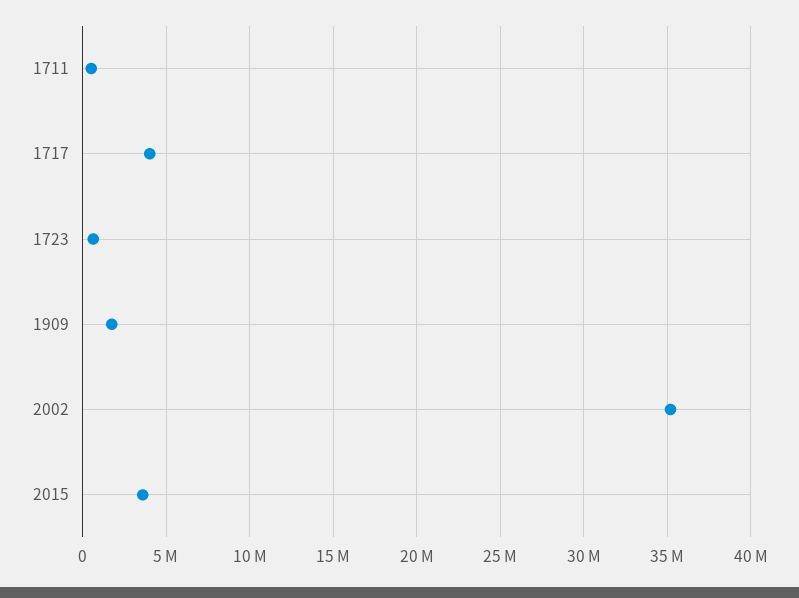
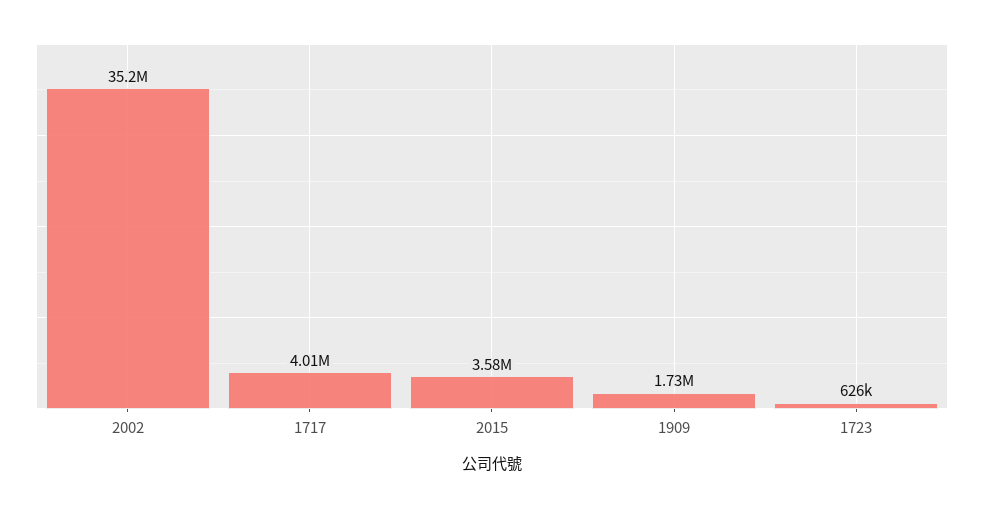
1711: 500000 -> none

